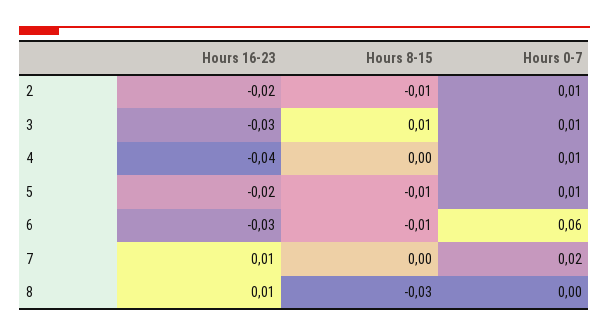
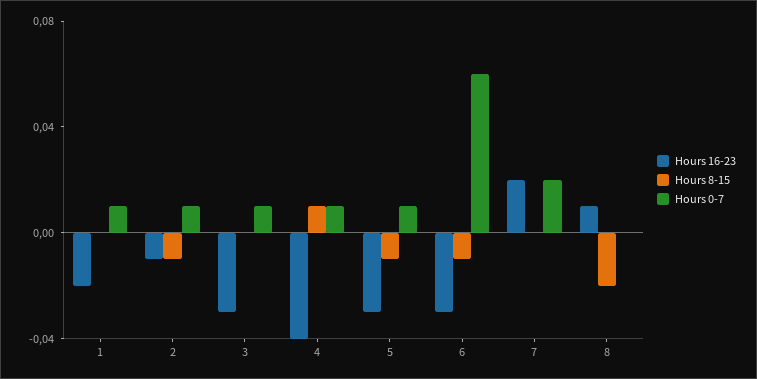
Hours 16-23, 2: -0.02 -> -0.01
Hours 8-15, 3: 0.01 -> 0
Hours 8-15, 4: 0 -> 0.01
Hours 16-23, 5: -0.02 -> -0.03
Hours 16-23, 7: 0.01 -> 0.02
Hours 8-15, 8: -0.03 -> -0.02
Hours 16-23, 1: none -> -0.02
Hours 8-15, 1: none -> 0
Hours 0-7, 1: none -> 0.01

